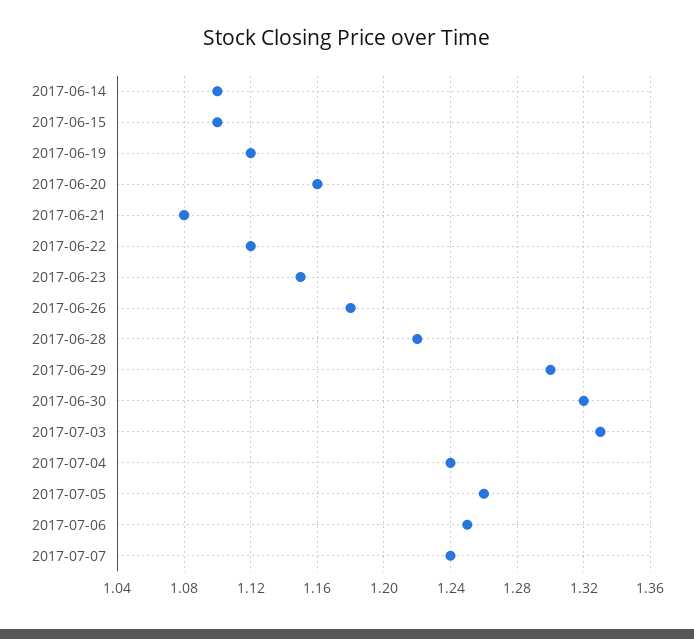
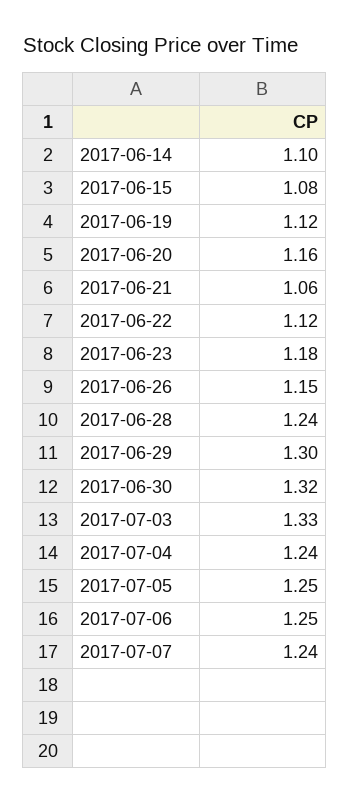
2017-06-15: 1.1 -> 1.08
2017-06-21: 1.08 -> 1.06
2017-06-23: 1.15 -> 1.18
2017-06-26: 1.18 -> 1.15
2017-06-28: 1.22 -> 1.24
2017-07-05: 1.26 -> 1.25

